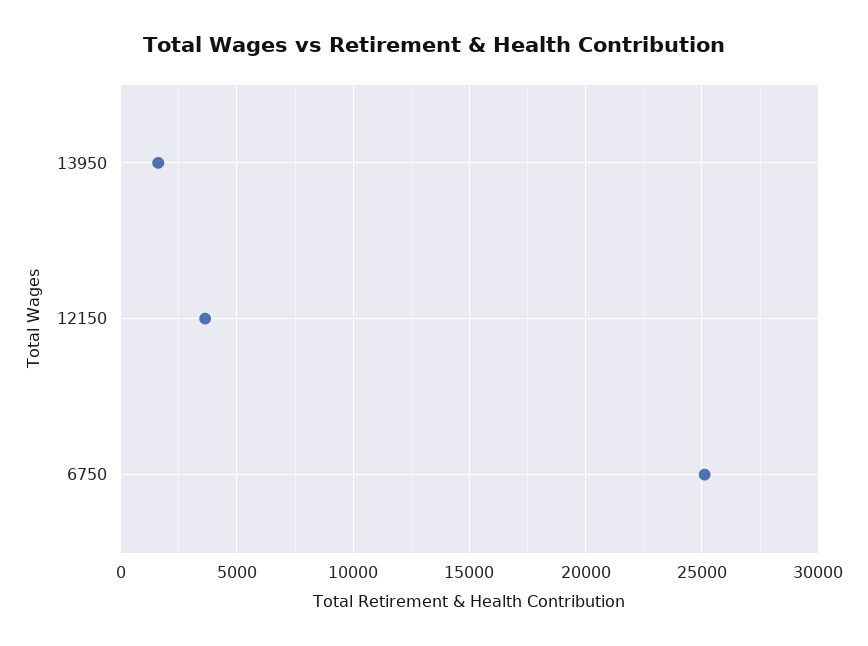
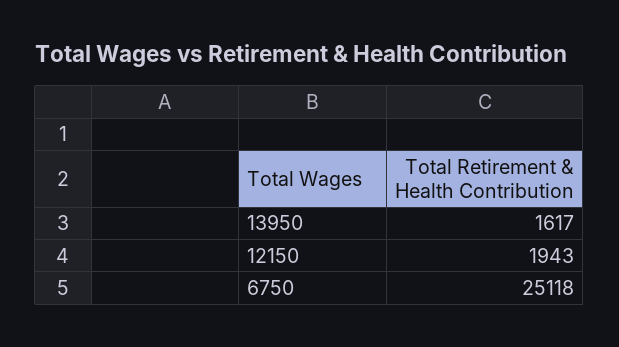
12150: 3500 -> 1943

